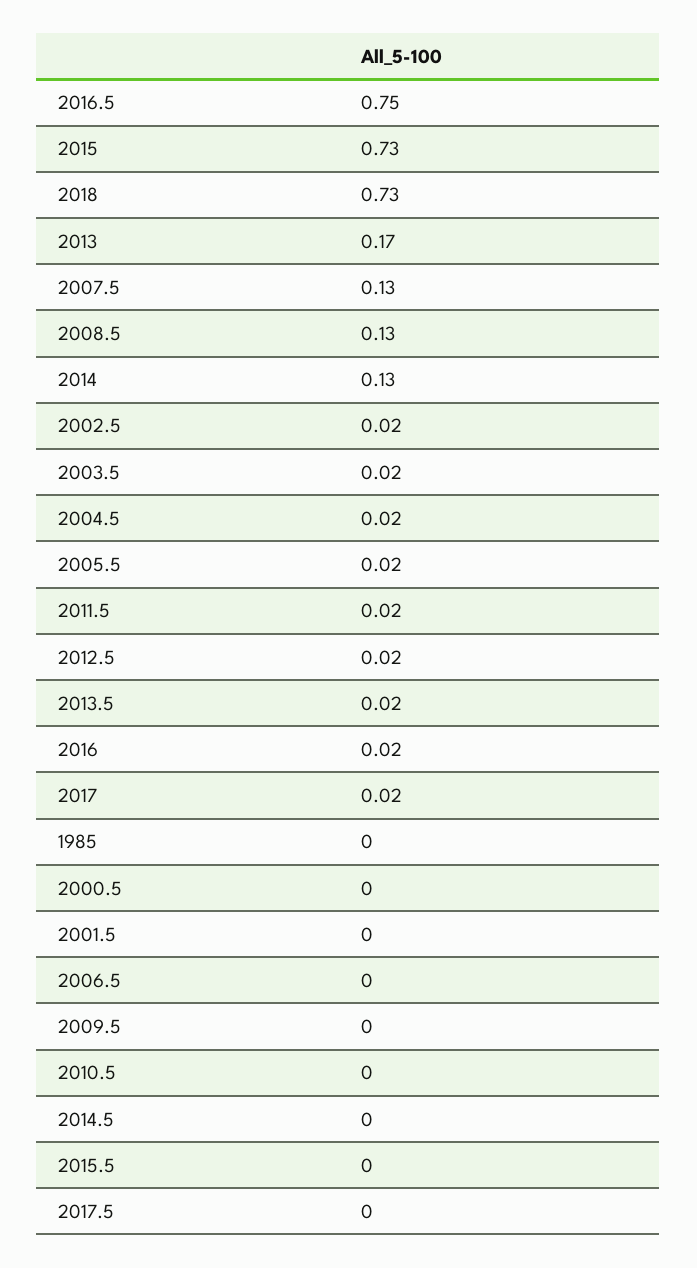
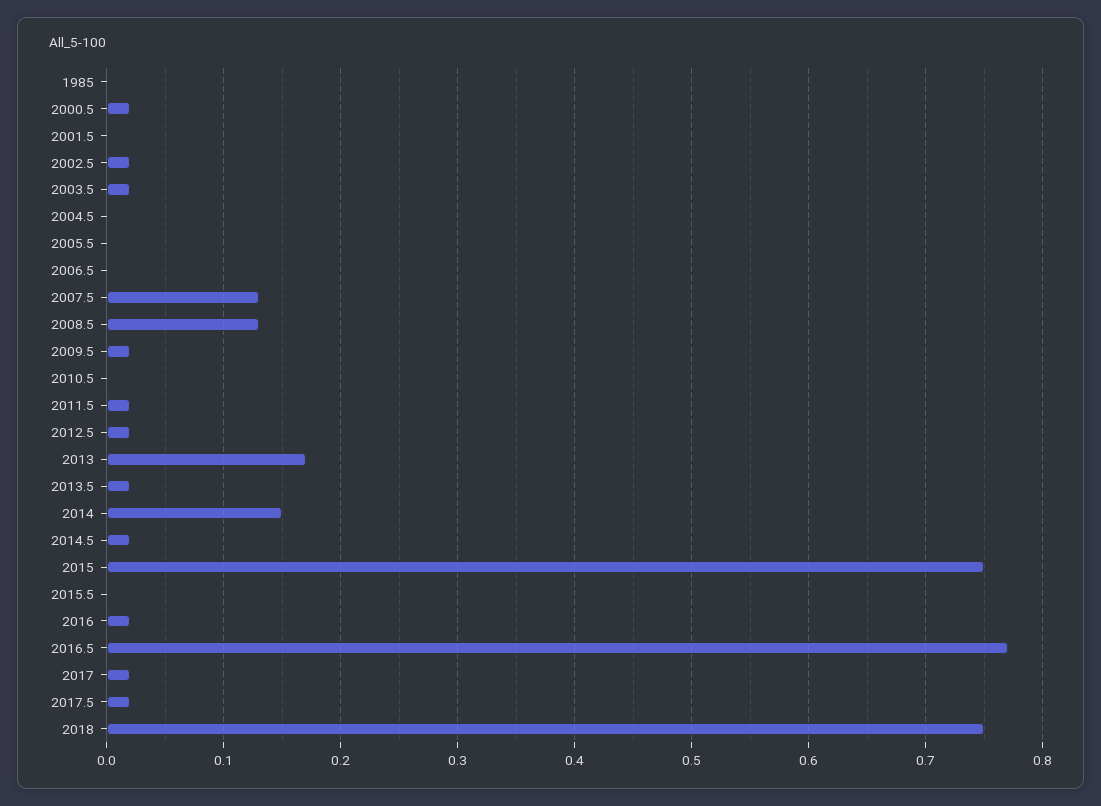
2016.5: 0.75 -> 0.77
2015: 0.73 -> 0.75
2018: 0.73 -> 0.75
2014: 0.13 -> 0.15
2004.5: 0.02 -> 0
2005.5: 0.02 -> 0
2000.5: 0 -> 0.02
2009.5: 0 -> 0.02
2014.5: 0 -> 0.02
2017.5: 0 -> 0.02

